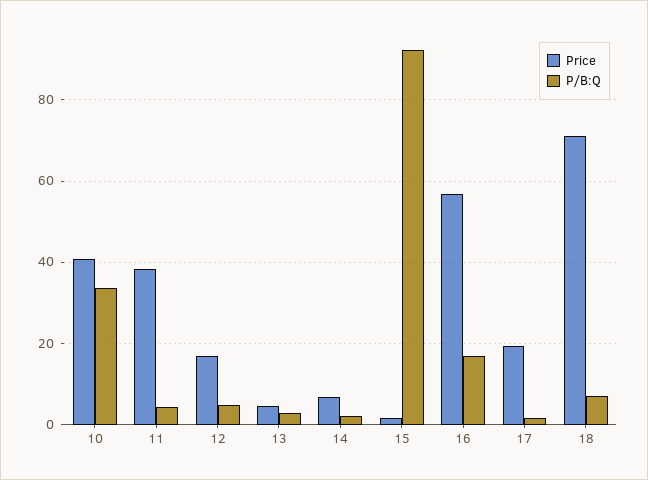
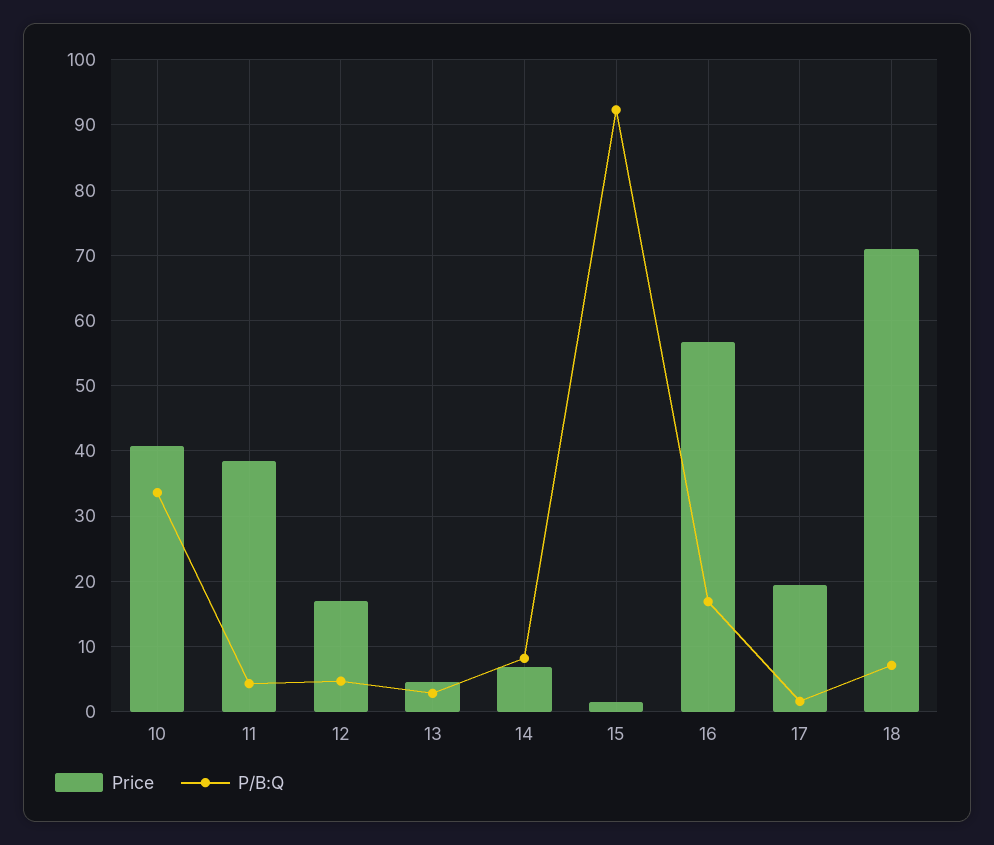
P/B:Q, 14: 2 -> 8

